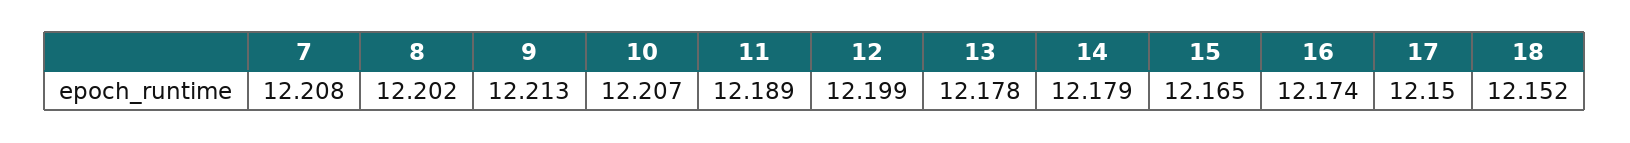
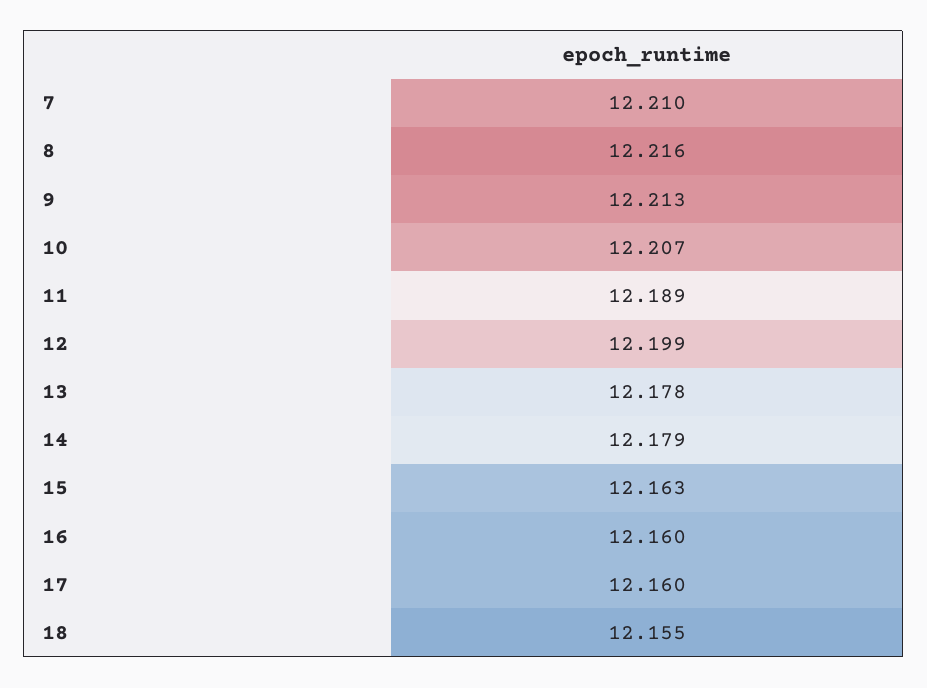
7: 12.208 -> 12.21
8: 12.202 -> 12.216
15: 12.165 -> 12.163
16: 12.174 -> 12.16
17: 12.15 -> 12.16
18: 12.152 -> 12.155

